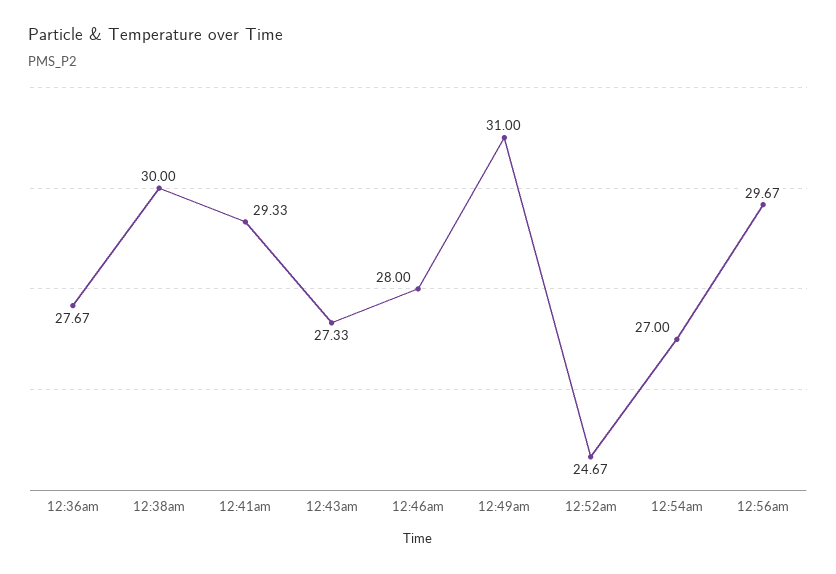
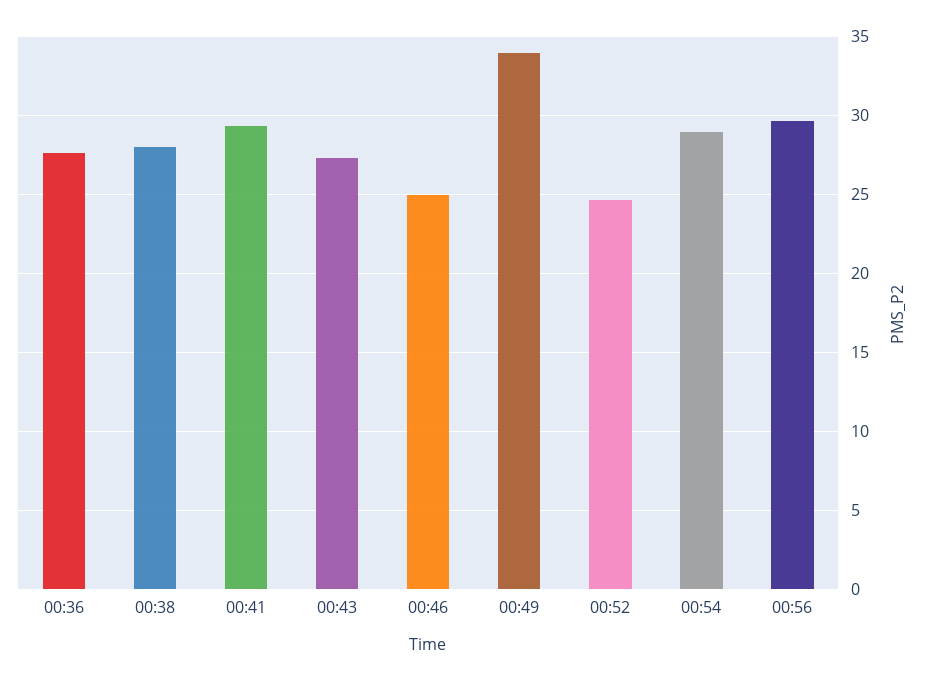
12:38am: 30 -> 28
12:46am: 28 -> 25
12:49am: 31 -> 34
12:54am: 27 -> 29

